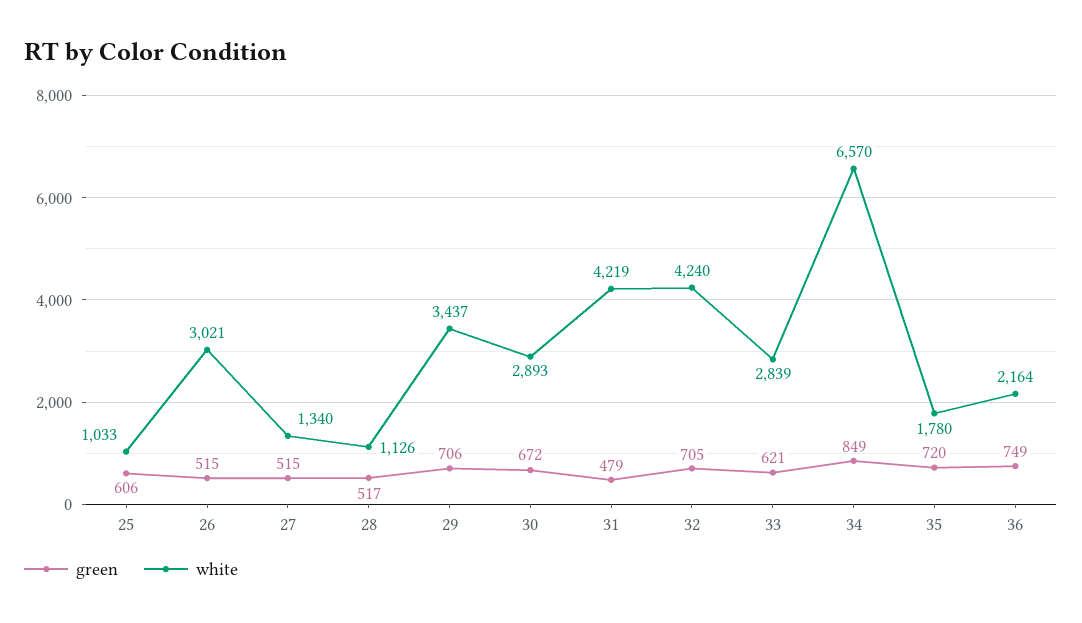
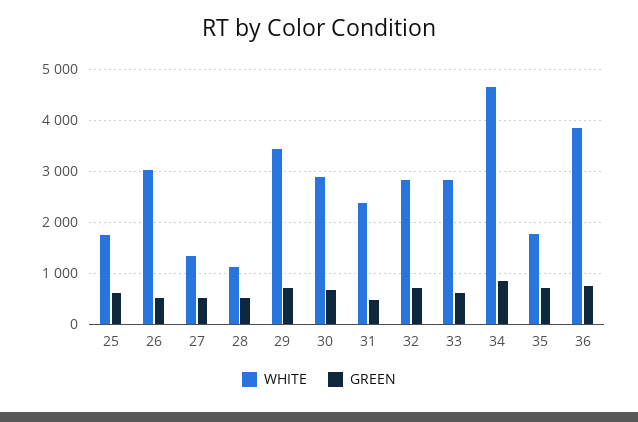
white, 25: 1033 -> 1800
white, 31: 4219 -> 2400
white, 32: 4240 -> 2800
white, 34: 6570 -> 4600
white, 36: 2164 -> 3800

